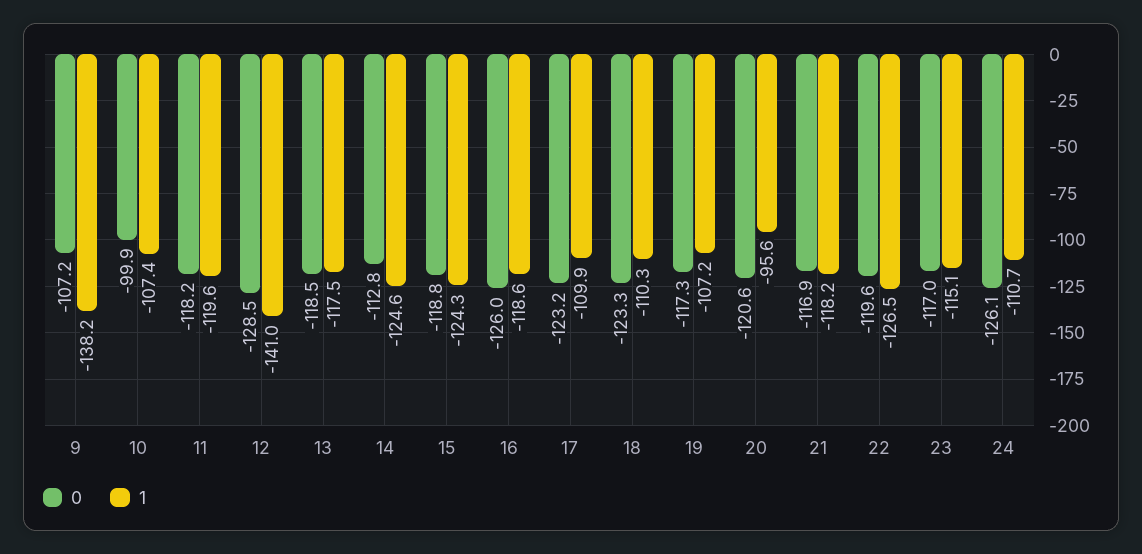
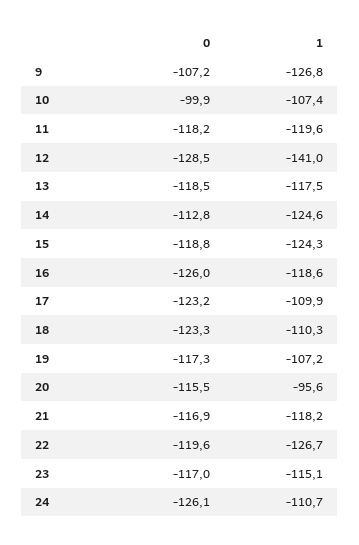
1, 9: -138.2 -> -126.8
0, 20: -120.6 -> -115.5
1, 22: -126.5 -> -126.7

